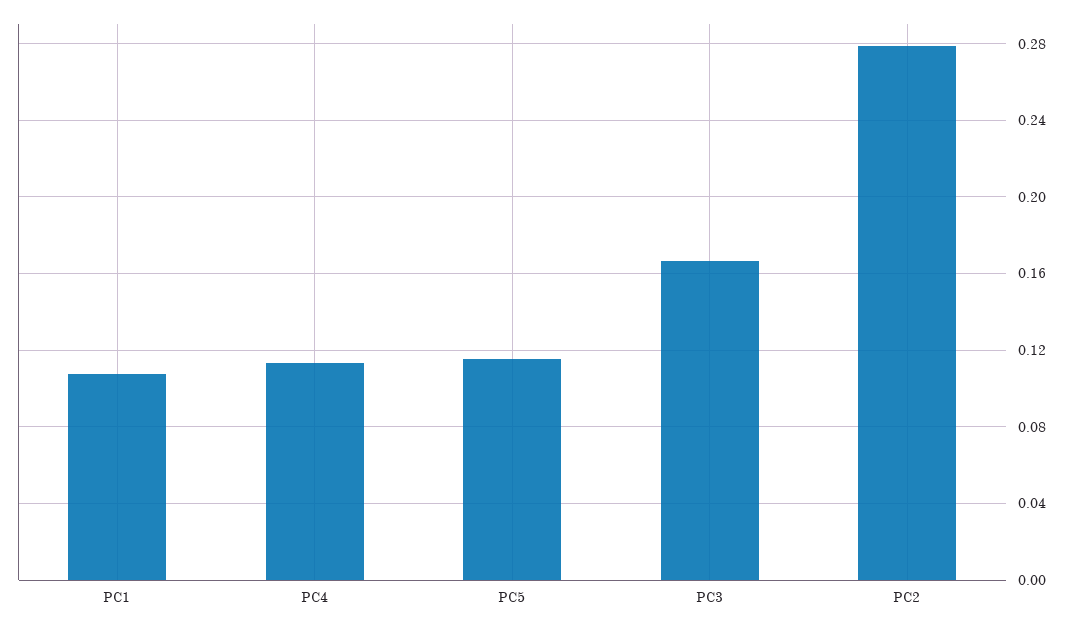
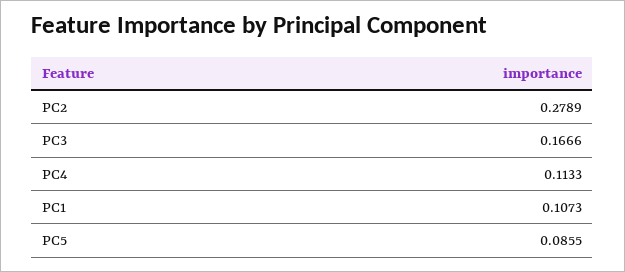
PC5: 0.115 -> 0.0855

